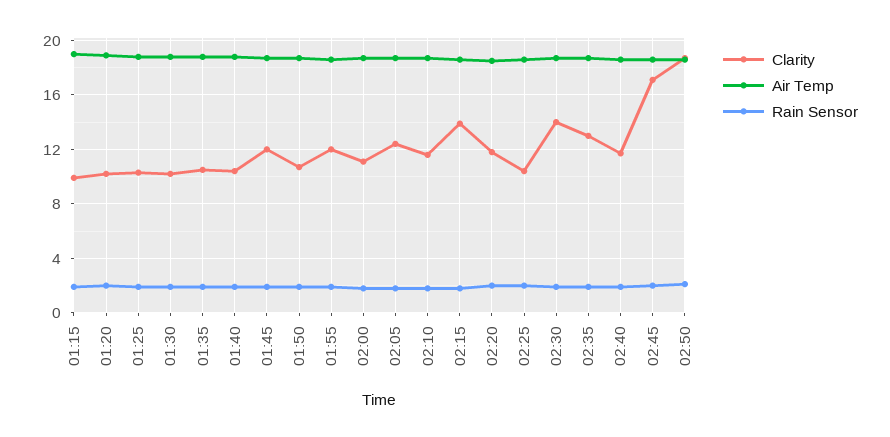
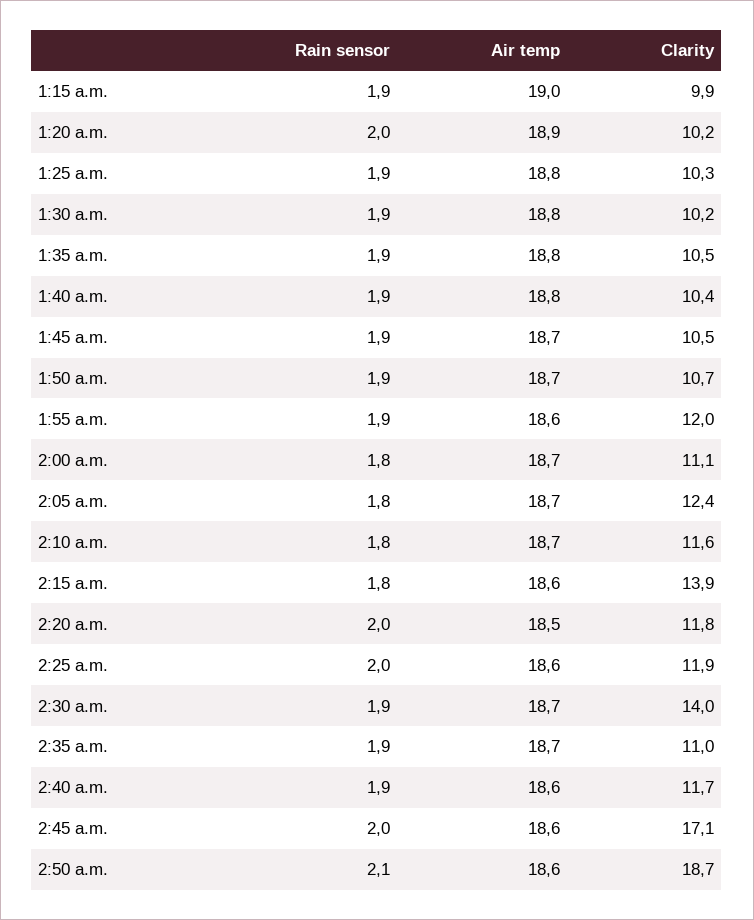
Clarity, 01:45: 12 -> 10.5
Clarity, 02:25: 10.5 -> 11.9
Clarity, 02:35: 13 -> 11

